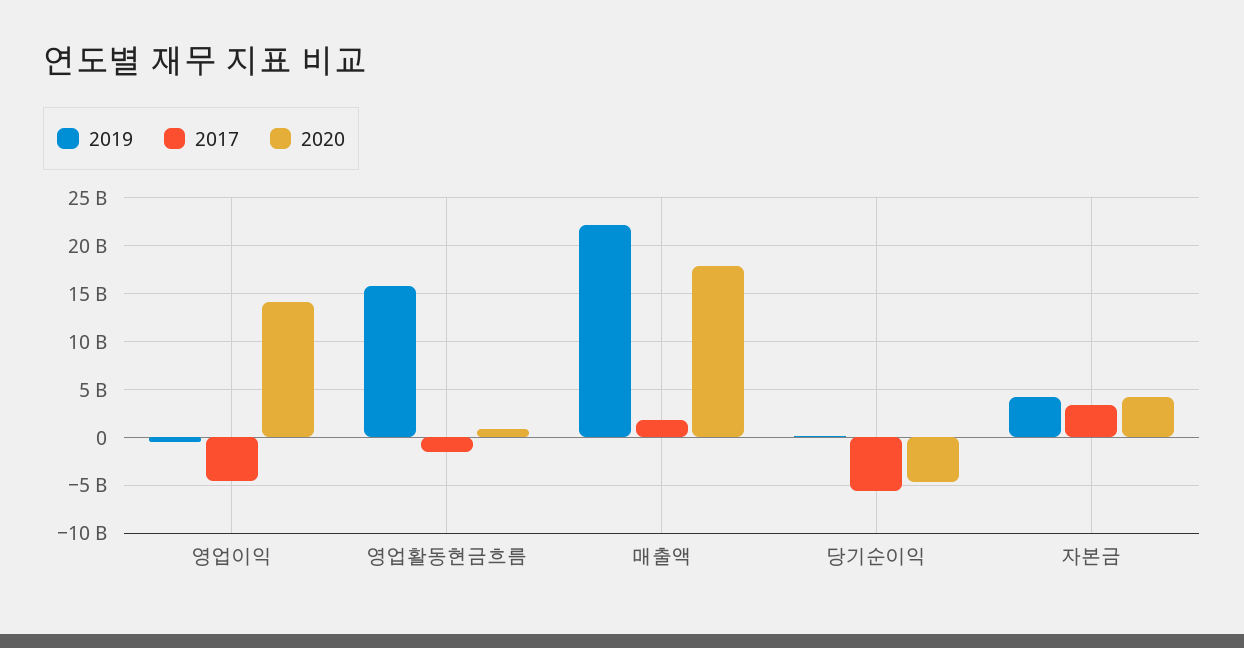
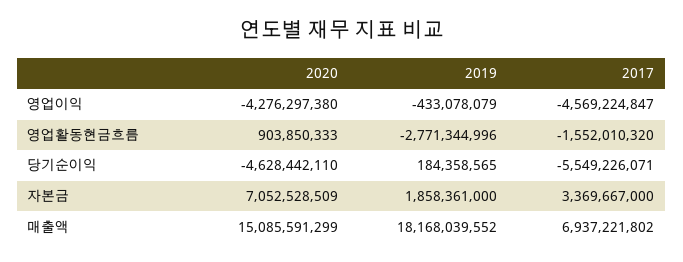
2020, 영업이익: 14000000000 -> -4276297380
2019, 영업활동현금흐름: 16000000000 -> -2771344996
2019, 매출액: 22000000000 -> 18168039552
2017, 매출액: 2000000000 -> 6937221802
2020, 매출액: 18000000000 -> 15085591299
2019, 자본금: 4000000000 -> 1858361000
2020, 자본금: 4000000000 -> 7052528509

